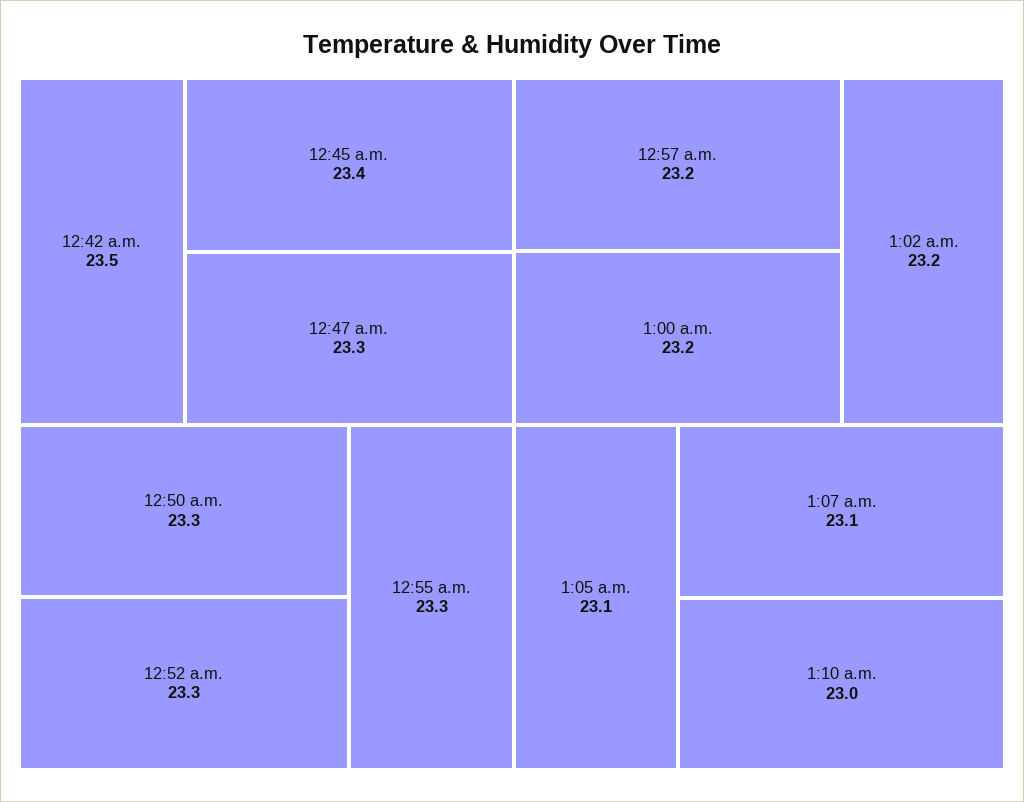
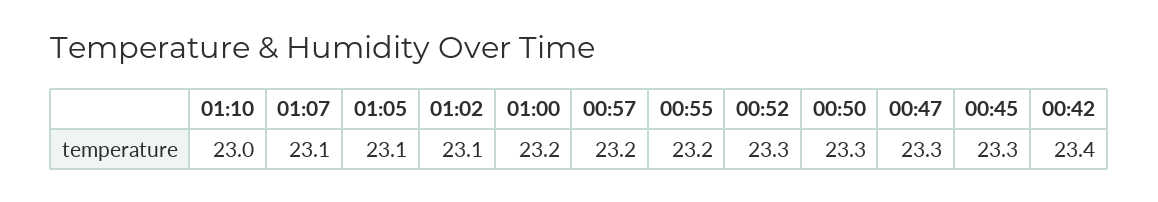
12:42 a.m.: 23.5 -> 23.4
12:45 a.m.: 23.4 -> 23.3
12:55 a.m.: 23.3 -> 23.2
1:02 a.m.: 23.2 -> 23.1

